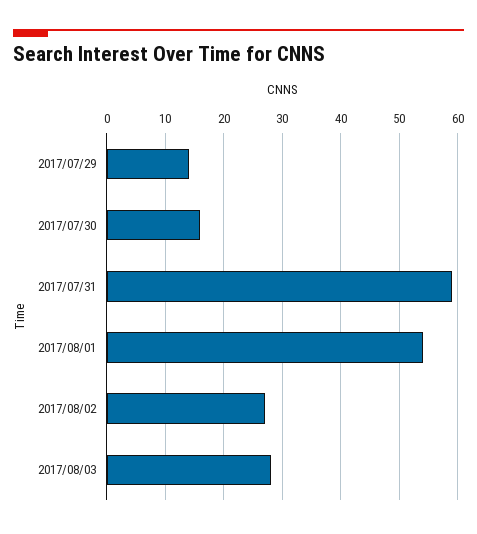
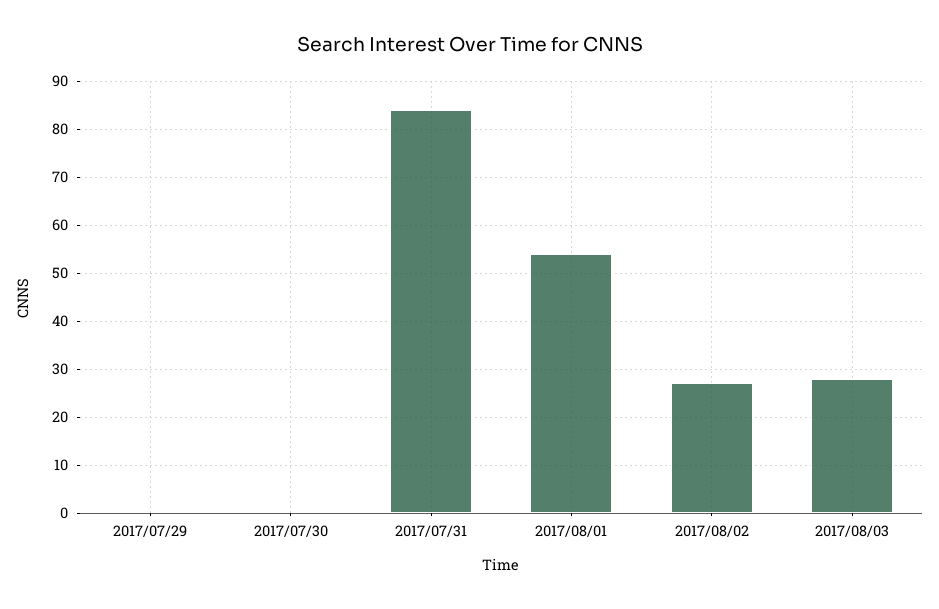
2017/07/29: 15 -> 0
2017/07/30: 15 -> 0
2017/07/31: 60 -> 85

